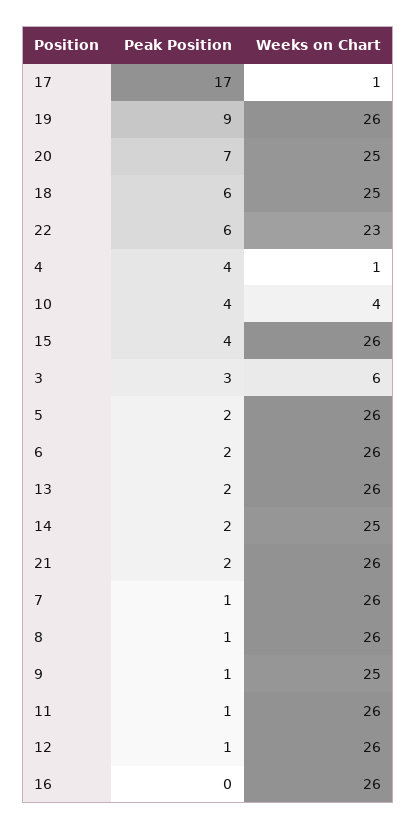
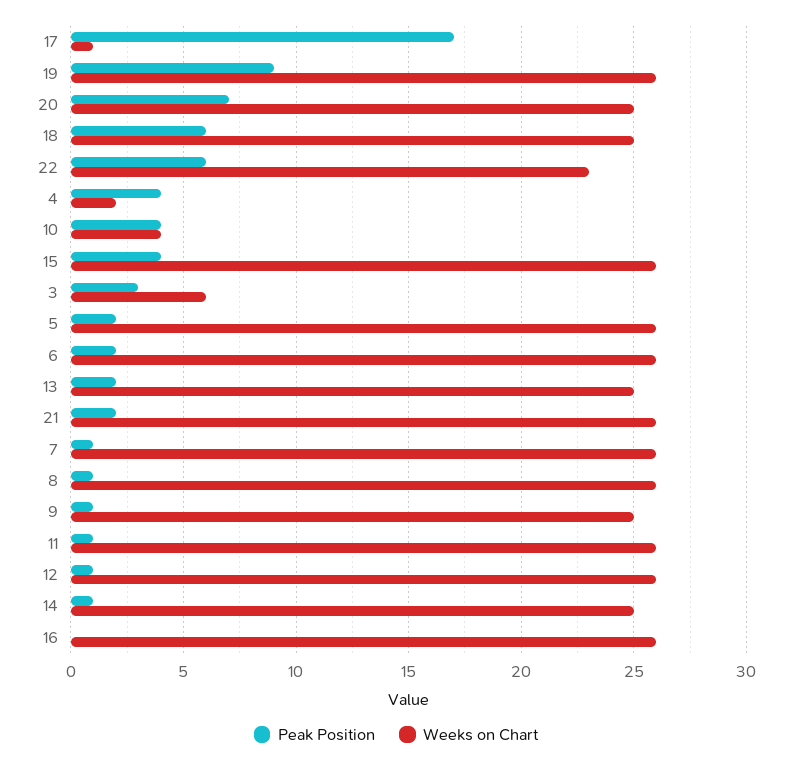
Weeks on Chart, 4: 1 -> 2
Weeks on Chart, 13: 26 -> 25
Peak Position, 14: 2 -> 1

